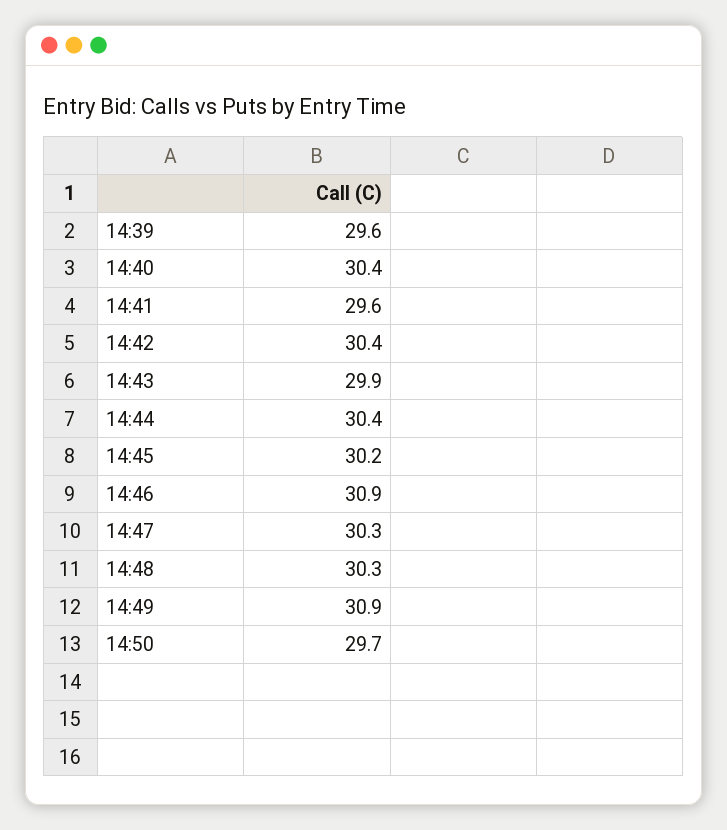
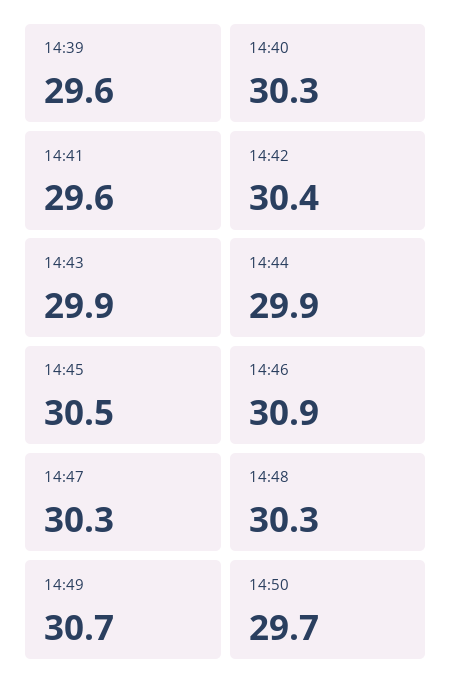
14:40: 30.4 -> 30.3
14:44: 30.4 -> 29.9
14:45: 30.2 -> 30.5
14:49: 30.9 -> 30.7

